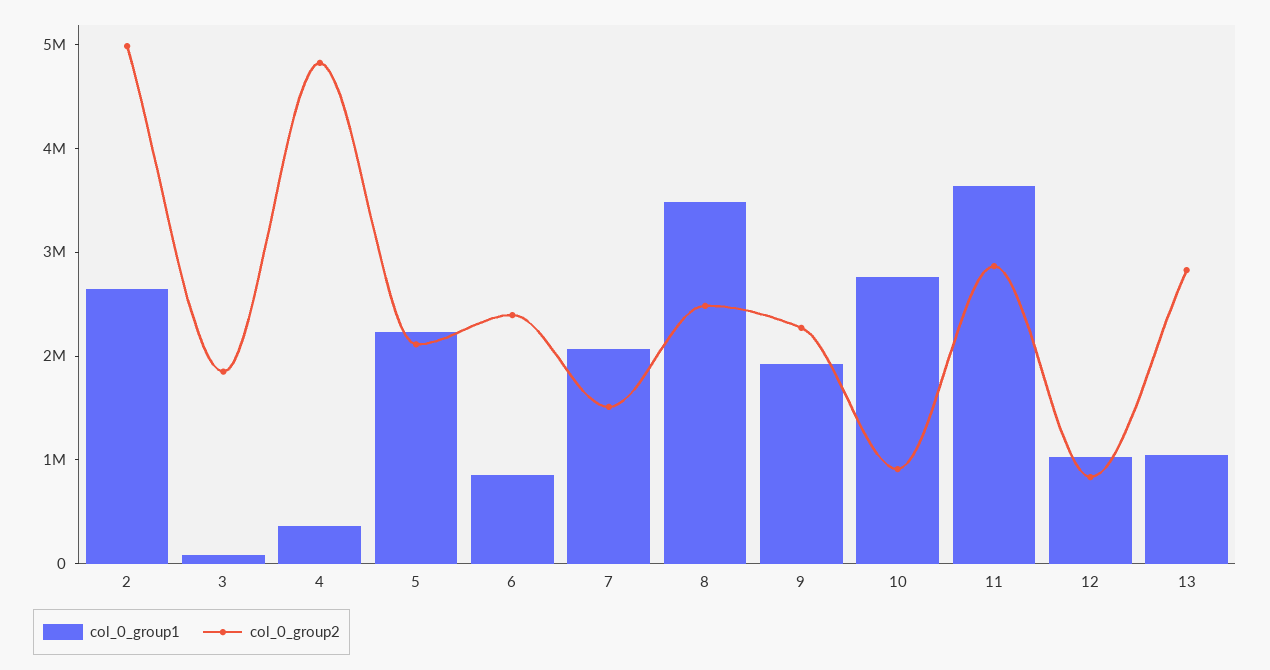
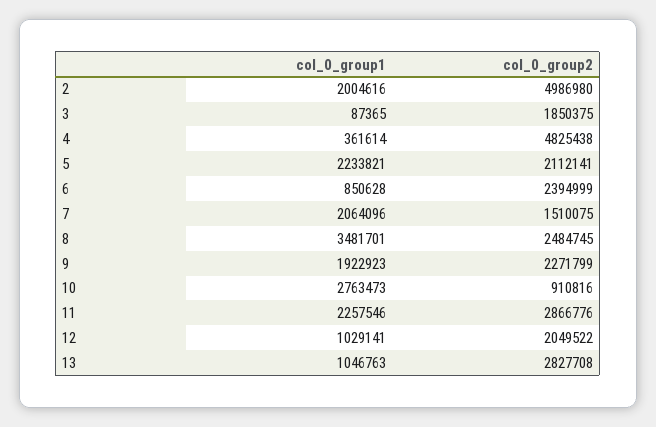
col_0_group1, 2: 2600000 -> 2004616
col_0_group1, 11: 3600000 -> 2257546
col_0_group2, 12: 800000 -> 2049522

